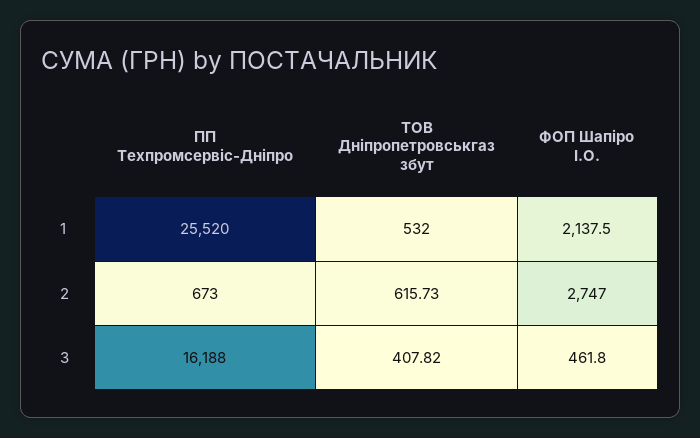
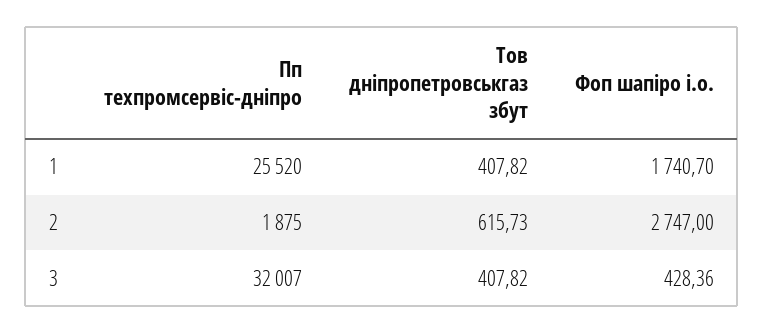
ТОВ Дніпропетровськгаз збут, 1: 532 -> 407.82
ФОП Шапіро І.О., 1: 2137.5 -> 1740.7
ПП Техпромсервіс-Дніпро, 2: 673 -> 1875
ПП Техпромсервіс-Дніпро, 3: 16188 -> 32007
ФОП Шапіро І.О., 3: 461.8 -> 428.36

